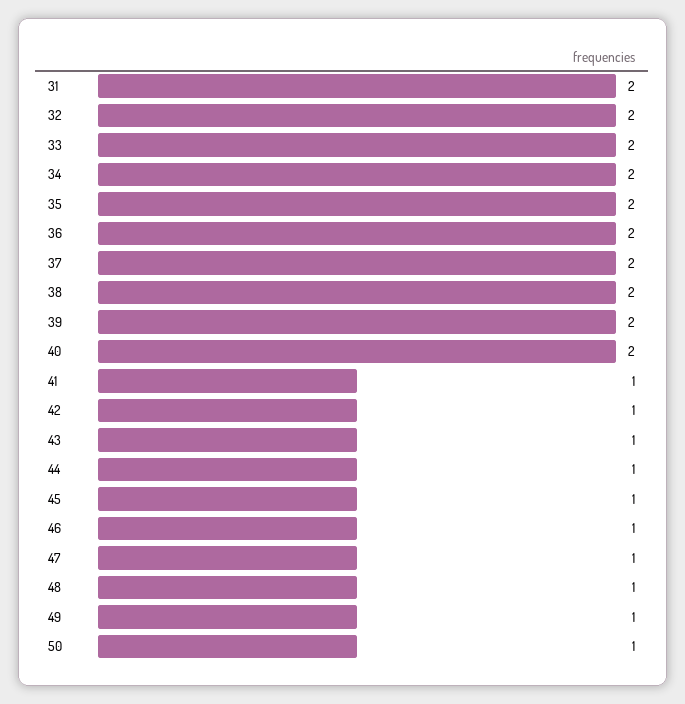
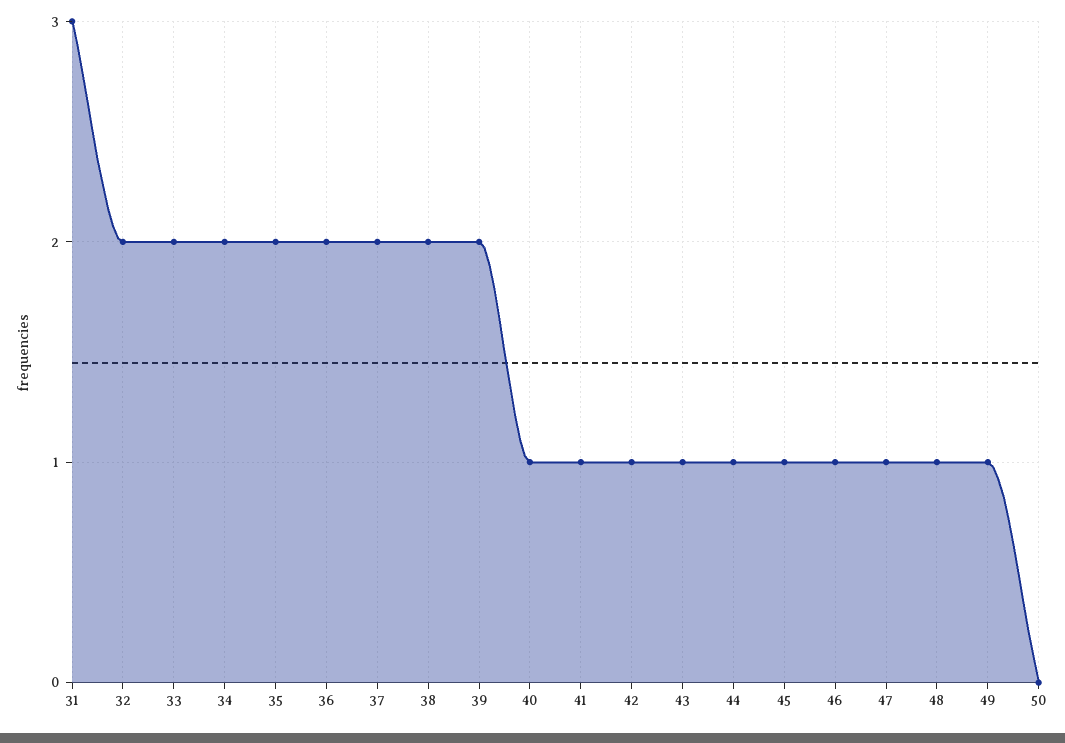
31: 2 -> 3
40: 2 -> 1
50: 1 -> 0

